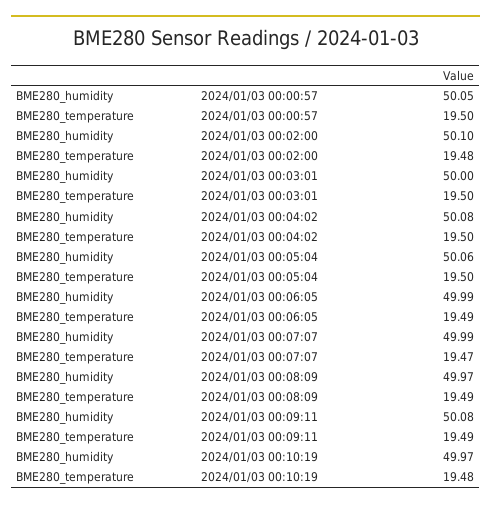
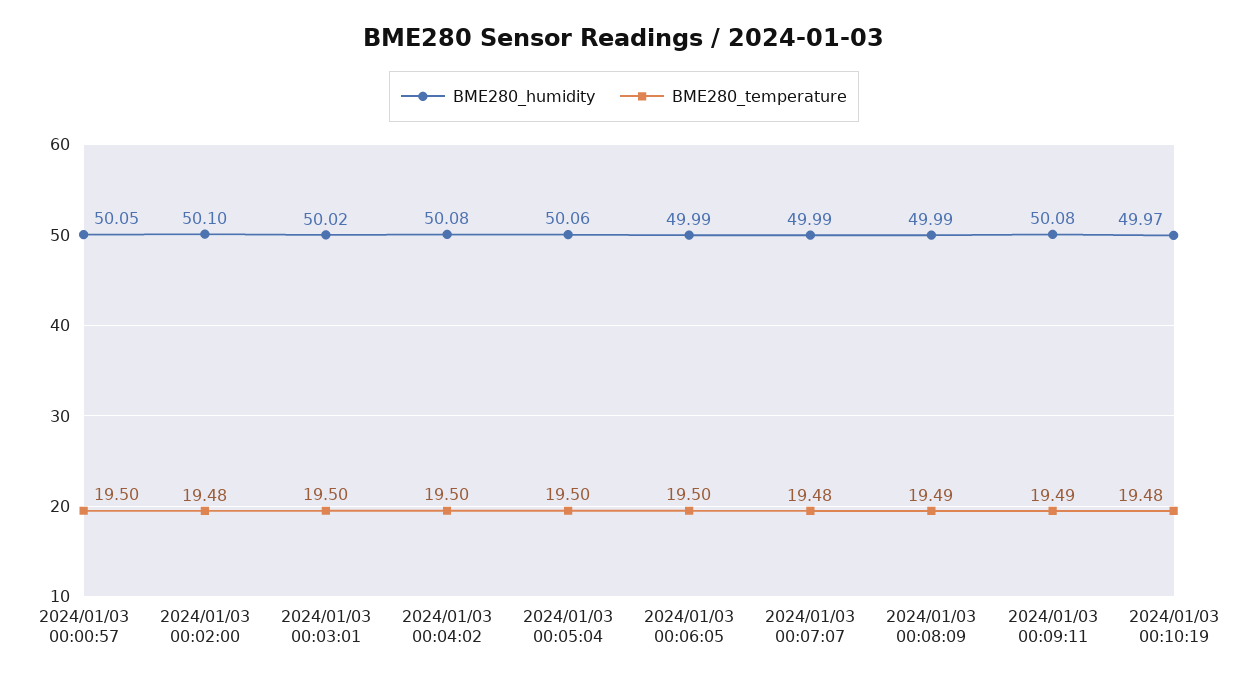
BME280_humidity, 2024/01/03 00:03:01: 50 -> 50.02
BME280_temperature, 2024/01/03 00:06:05: 19.49 -> 19.5
BME280_temperature, 2024/01/03 00:07:07: 19.47 -> 19.48
BME280_humidity, 2024/01/03 00:08:09: 49.97 -> 49.99

